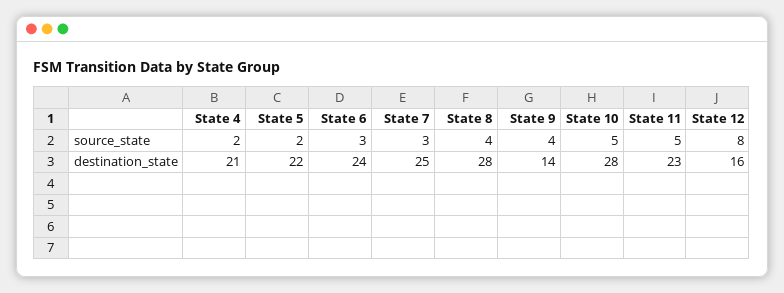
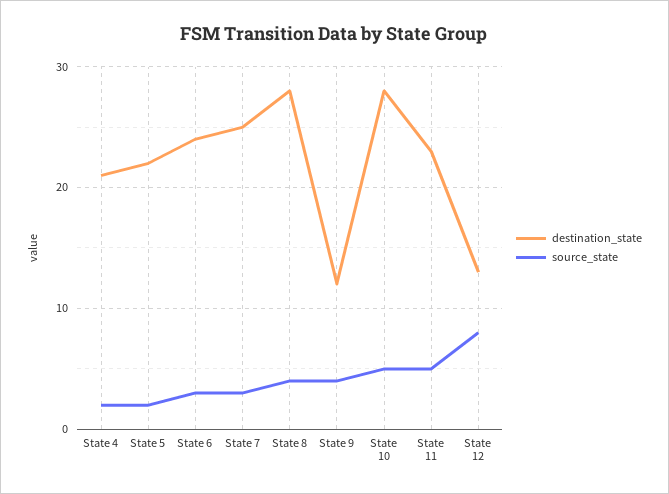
destination_state, State 9: 14 -> 12
destination_state, State 12: 16 -> 13

